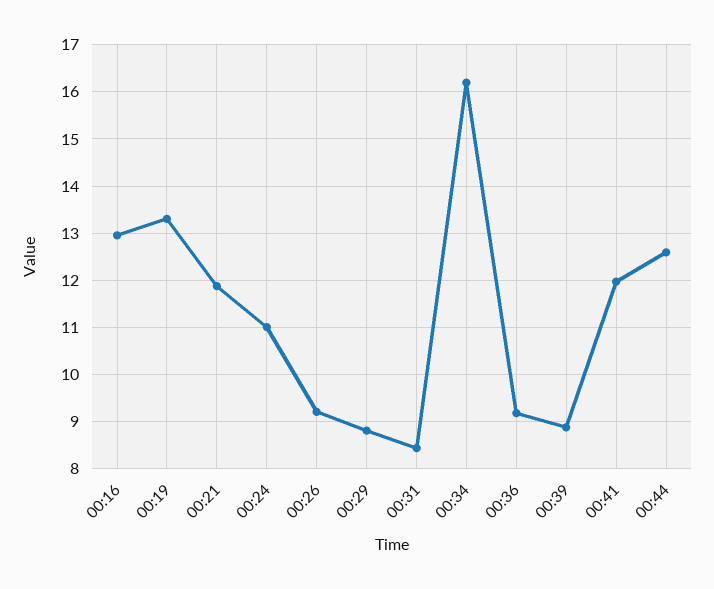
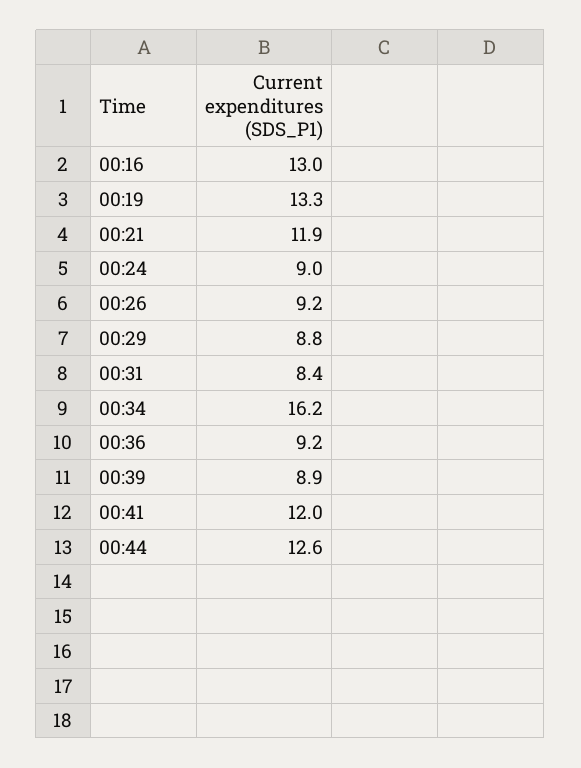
00:24: 11 -> 9

